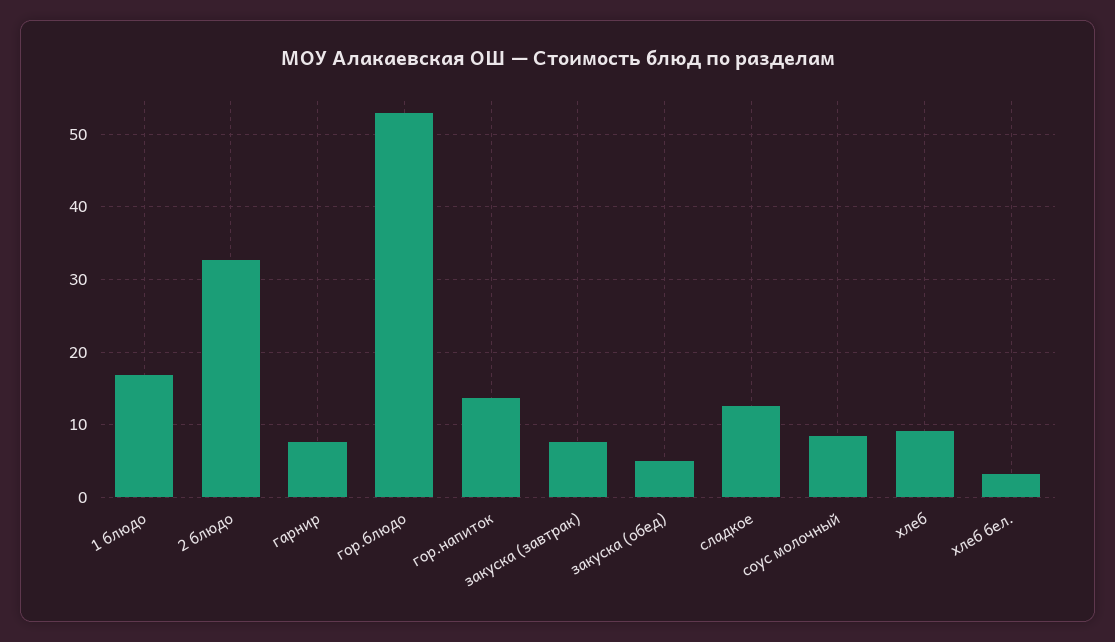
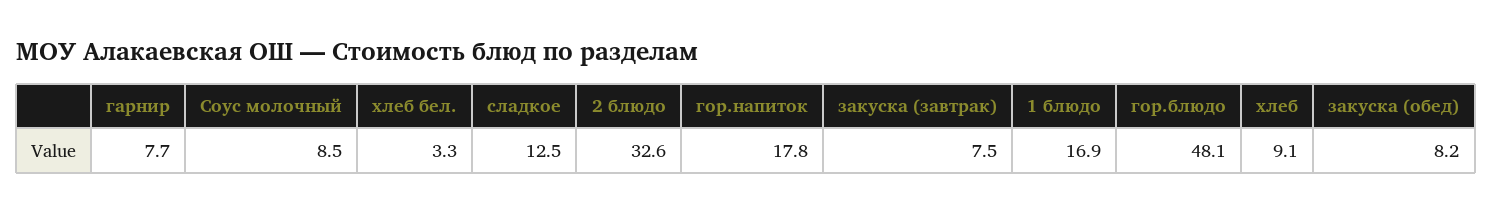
гор.блюдо: 53 -> 48.1
гор.напиток: 14 -> 17.8
закуска (обед): 5 -> 8.2

